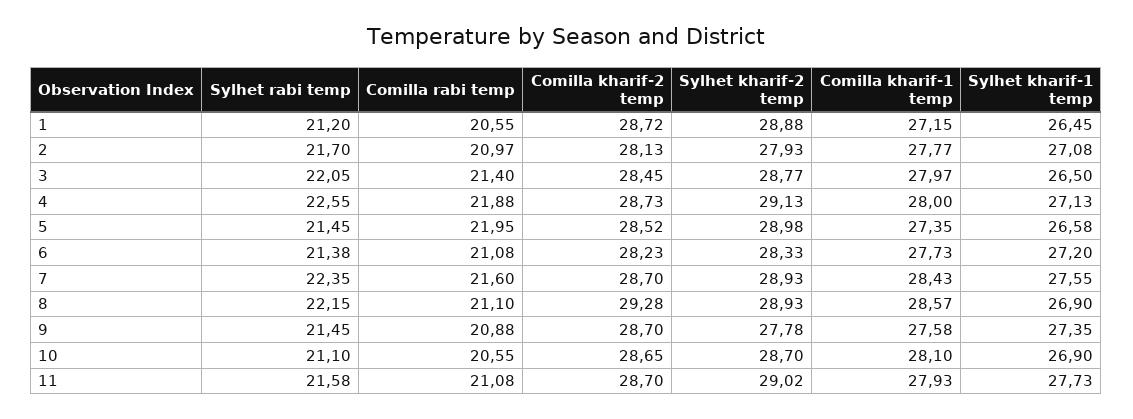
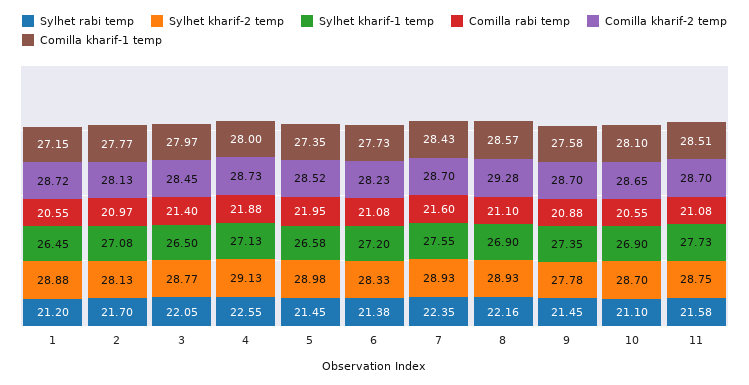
Sylhet kharif-2 temp, 2: 27.93 -> 28.13
Sylhet rabi temp, 8: 22.15 -> 22.16
Sylhet kharif-2 temp, 11: 29.02 -> 28.75
Comilla kharif-1 temp, 11: 27.93 -> 28.51

